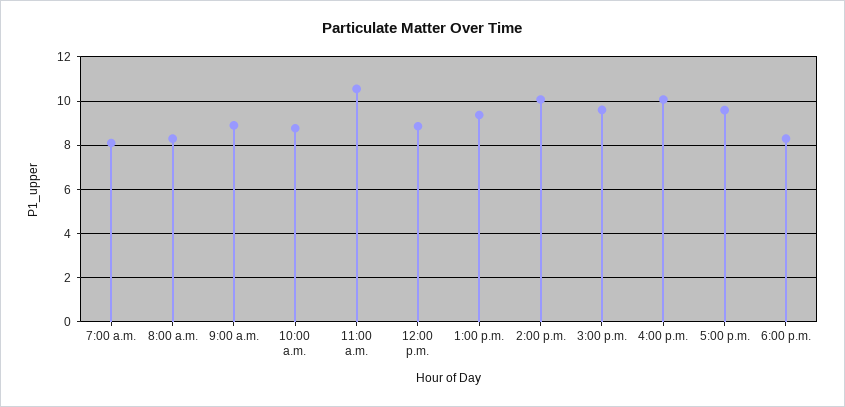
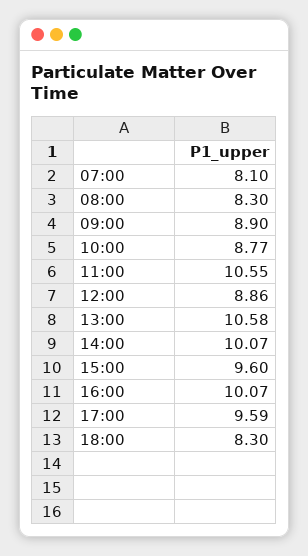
1:00 p.m.: 9.5 -> 10.58

